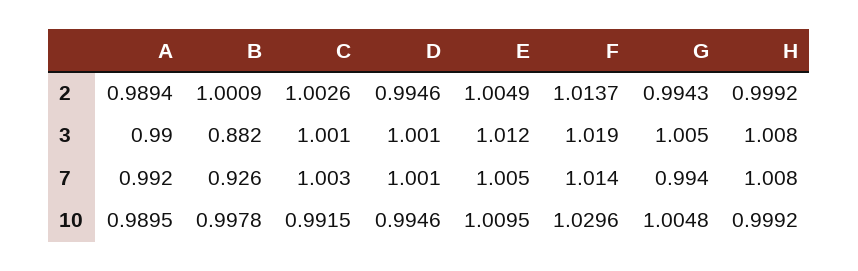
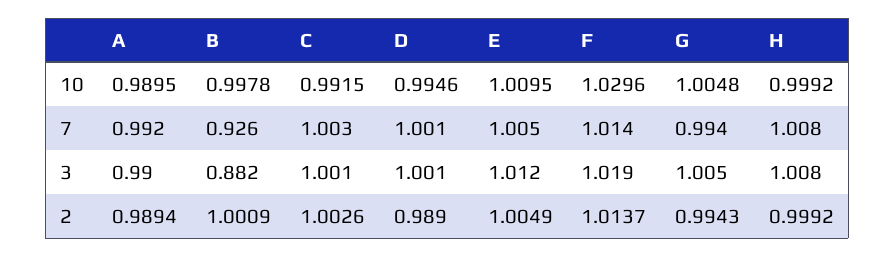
D, 2: 0.9946 -> 0.989

